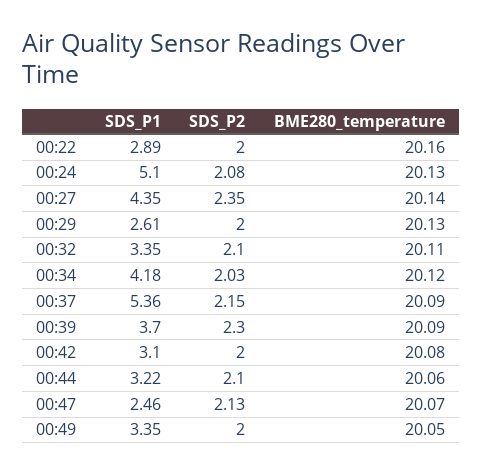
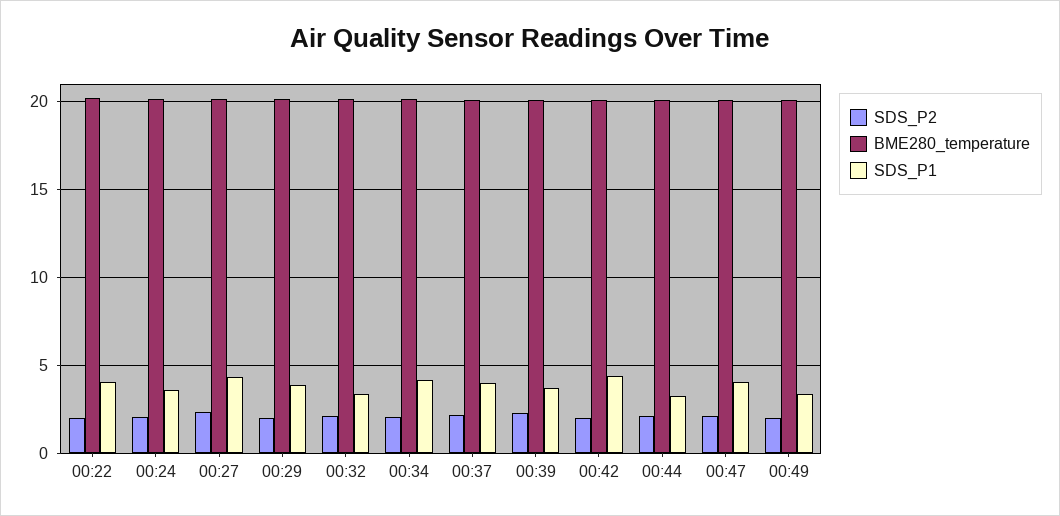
SDS_P1, 00:22: 2.89 -> 4
SDS_P1, 00:24: 5.1 -> 3.5
SDS_P1, 00:29: 2.61 -> 4
SDS_P1, 00:37: 5.36 -> 4
SDS_P1, 00:42: 3.1 -> 4.5
SDS_P1, 00:47: 2.46 -> 4

